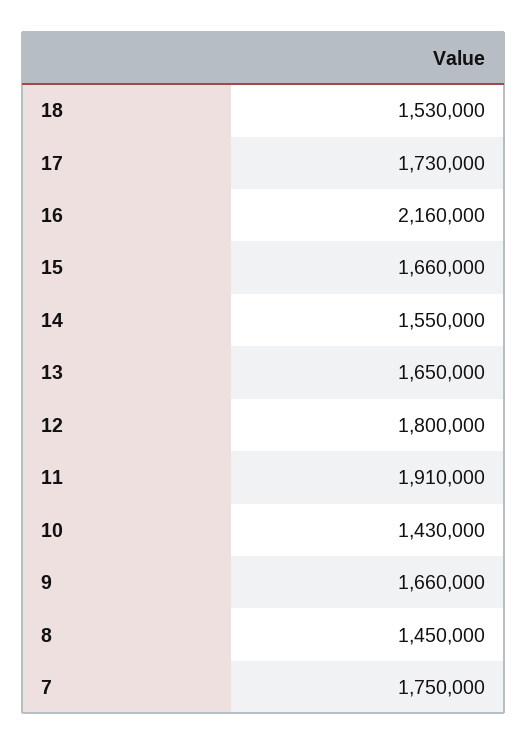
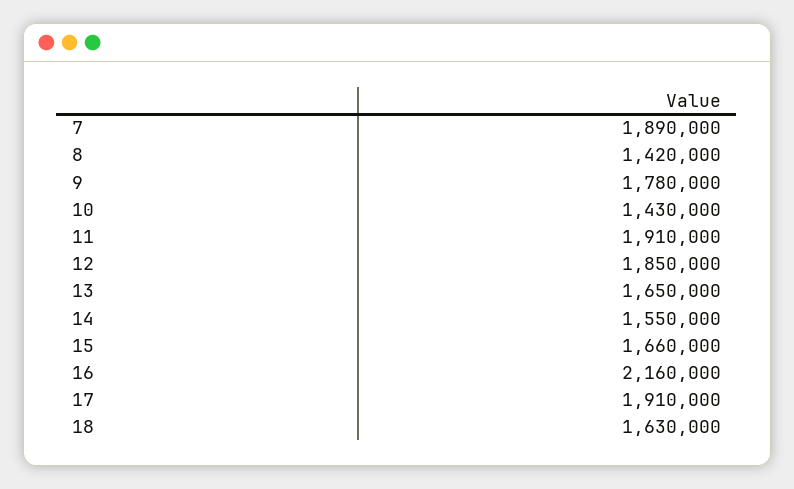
18: 1530000 -> 1630000
17: 1730000 -> 1910000
12: 1800000 -> 1850000
9: 1660000 -> 1780000
8: 1450000 -> 1420000
7: 1750000 -> 1890000

